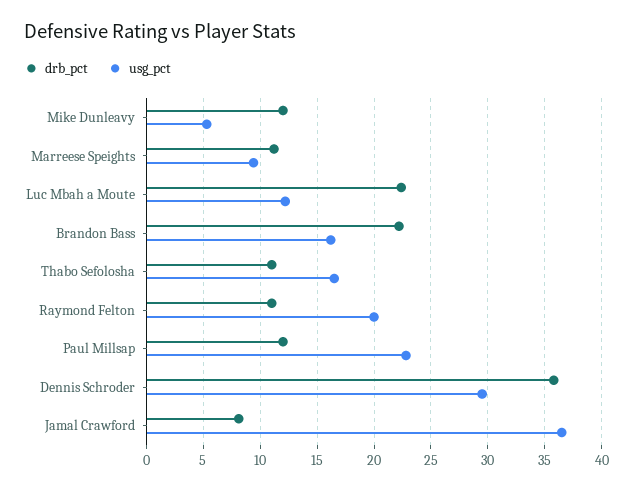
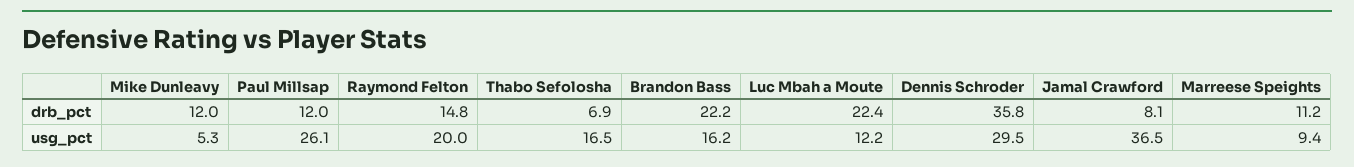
drb_pct, Thabo Sefolosha: 11 -> 6.9
drb_pct, Raymond Felton: 11 -> 14.8
usg_pct, Paul Millsap: 23 -> 26.1

